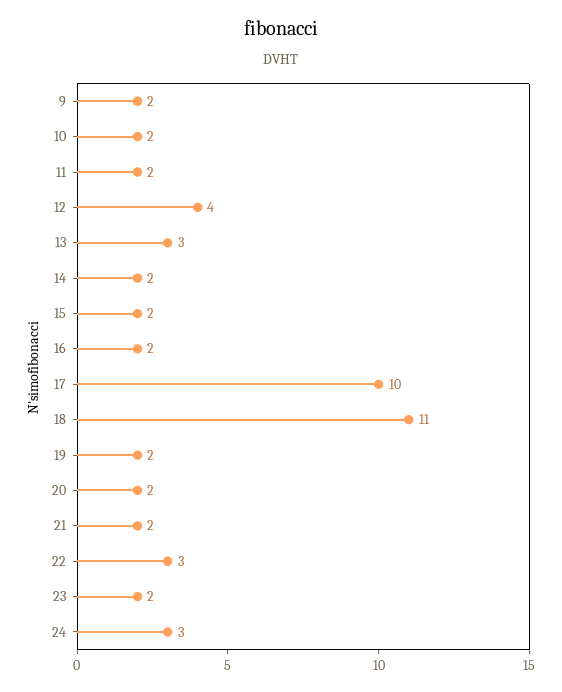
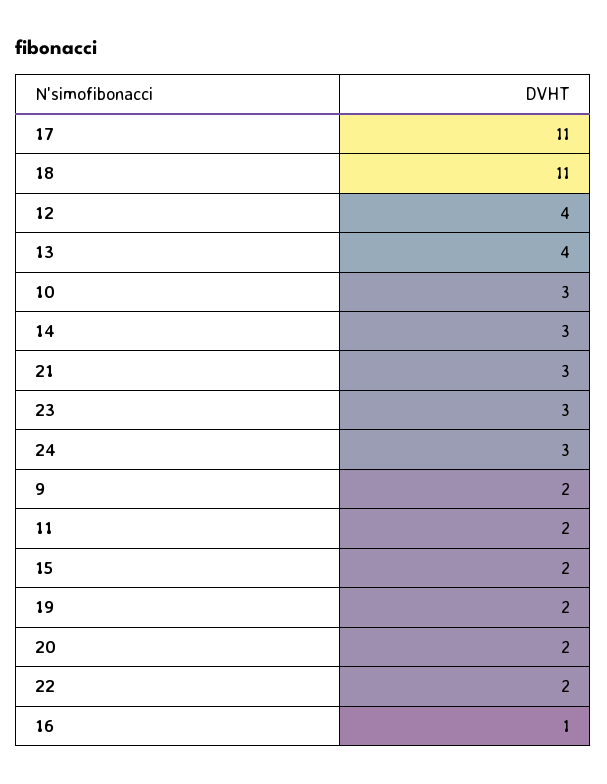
10: 2 -> 3
13: 3 -> 4
14: 2 -> 3
16: 2 -> 1
17: 10 -> 11
21: 2 -> 3
22: 3 -> 2
23: 2 -> 3

